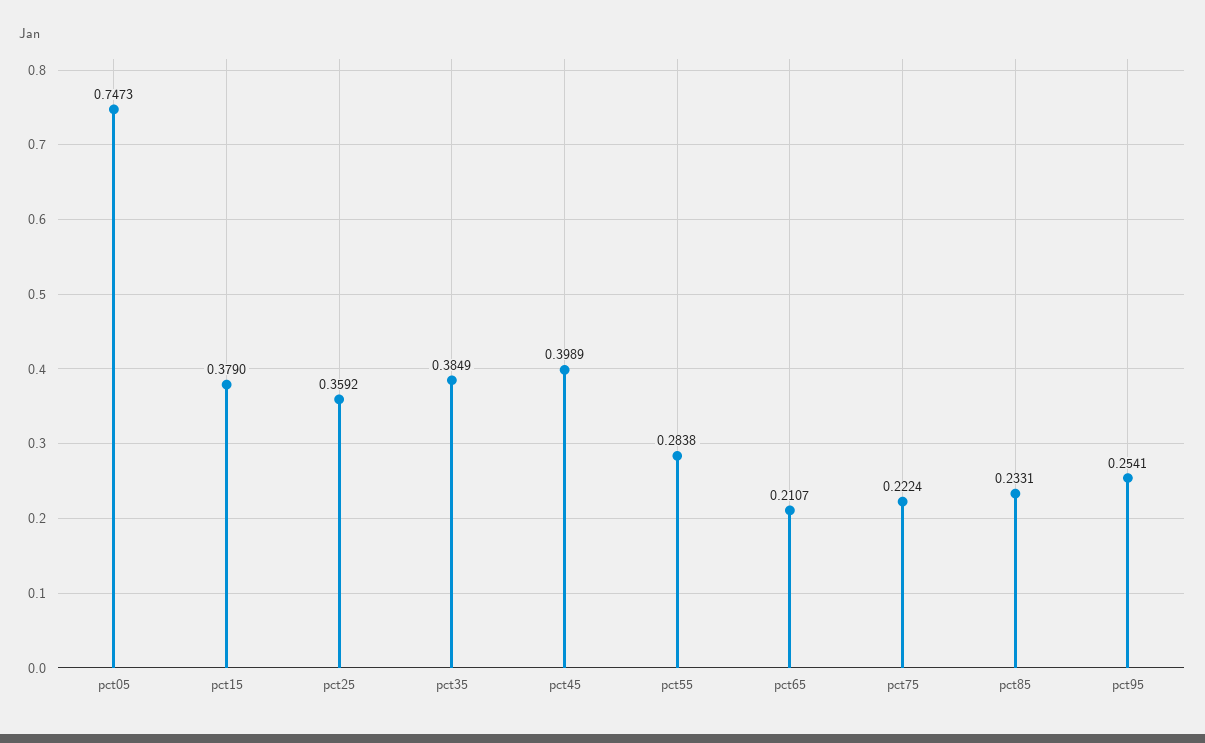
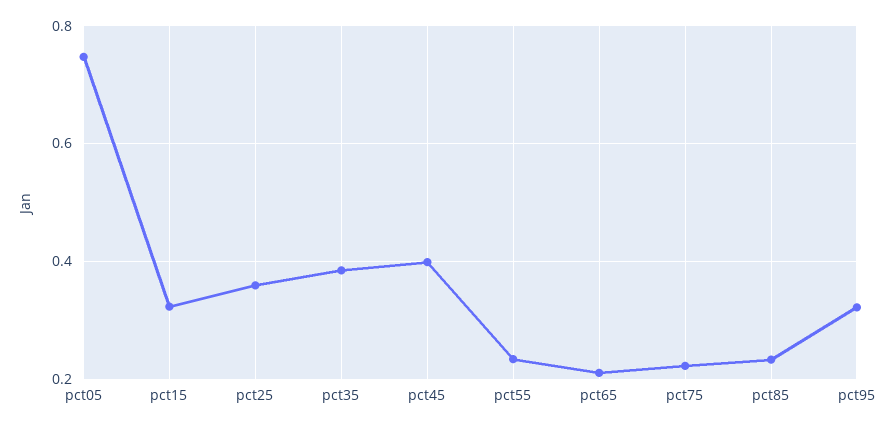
pct15: 0.379 -> 0.32
pct55: 0.2838 -> 0.24
pct95: 0.2541 -> 0.32

